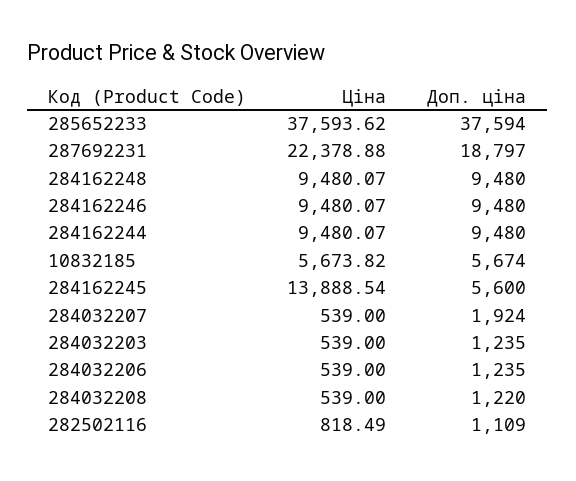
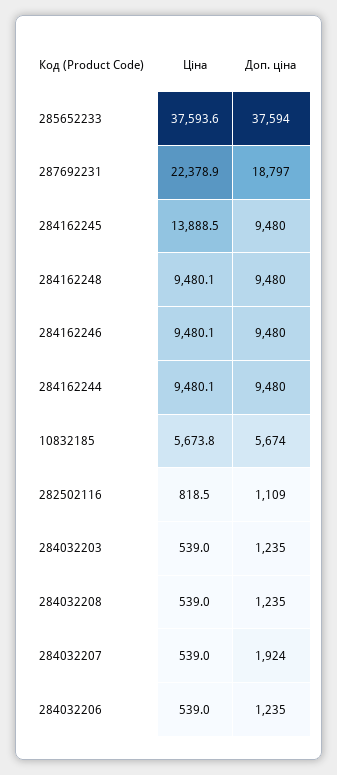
Доп. ціна, 284162245: 5600 -> 9480
Доп. ціна, 284032208: 1220 -> 1235

